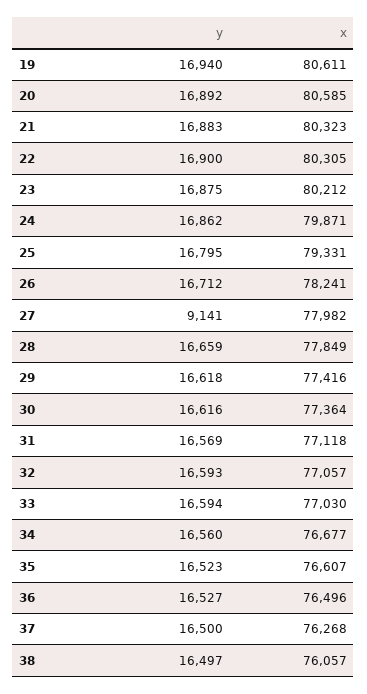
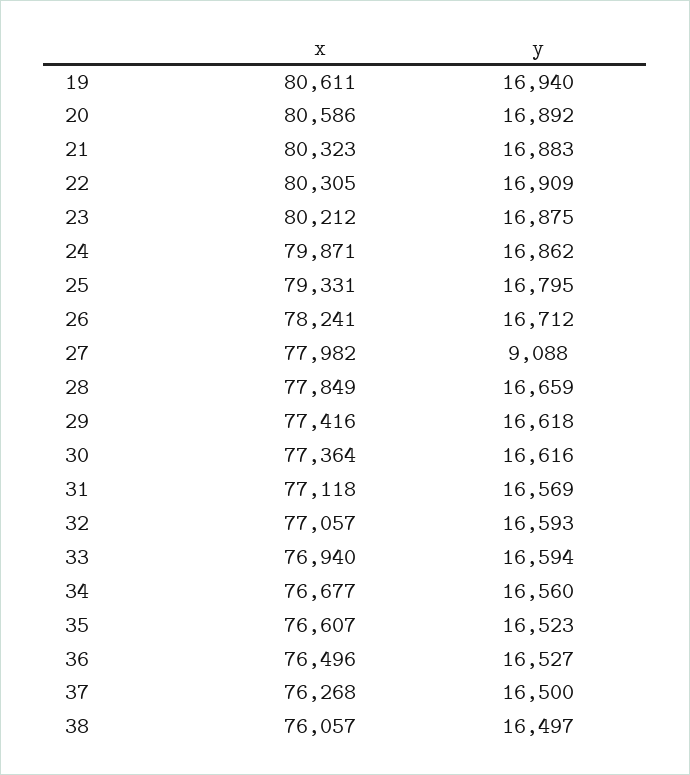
x, 20: 80585 -> 80586
y, 22: 16900 -> 16909
y, 27: 9141 -> 9088
x, 33: 77030 -> 76940

